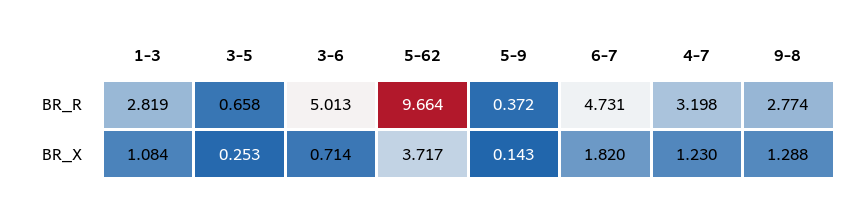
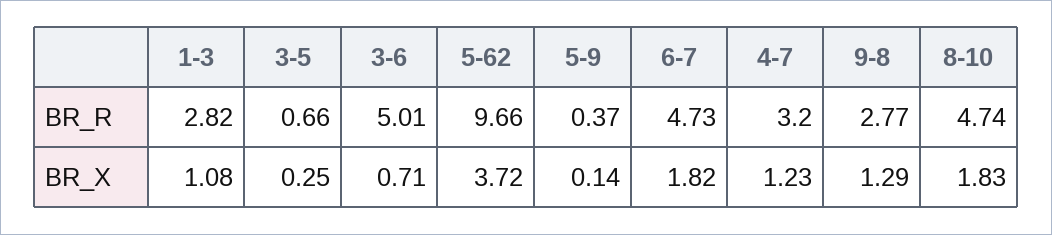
8-10, BR_R: none -> 4.74
8-10, BR_X: none -> 1.83

